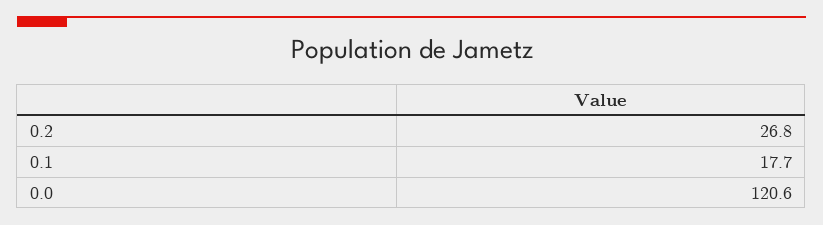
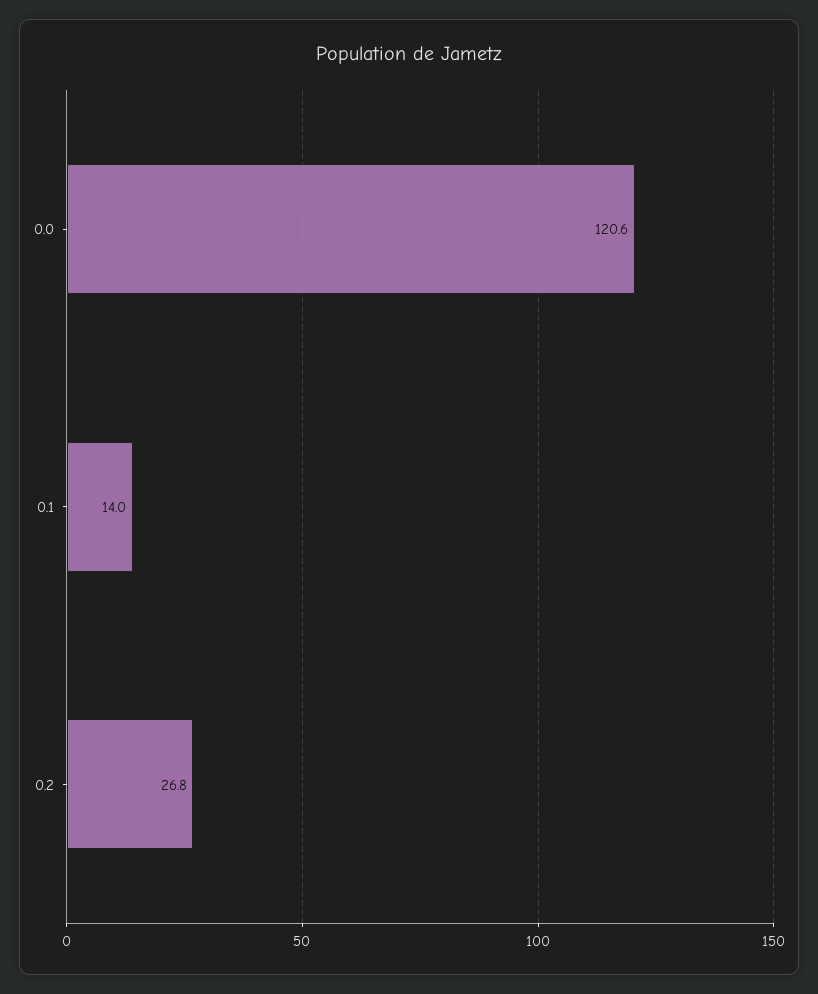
0.1: 17.7 -> 14

